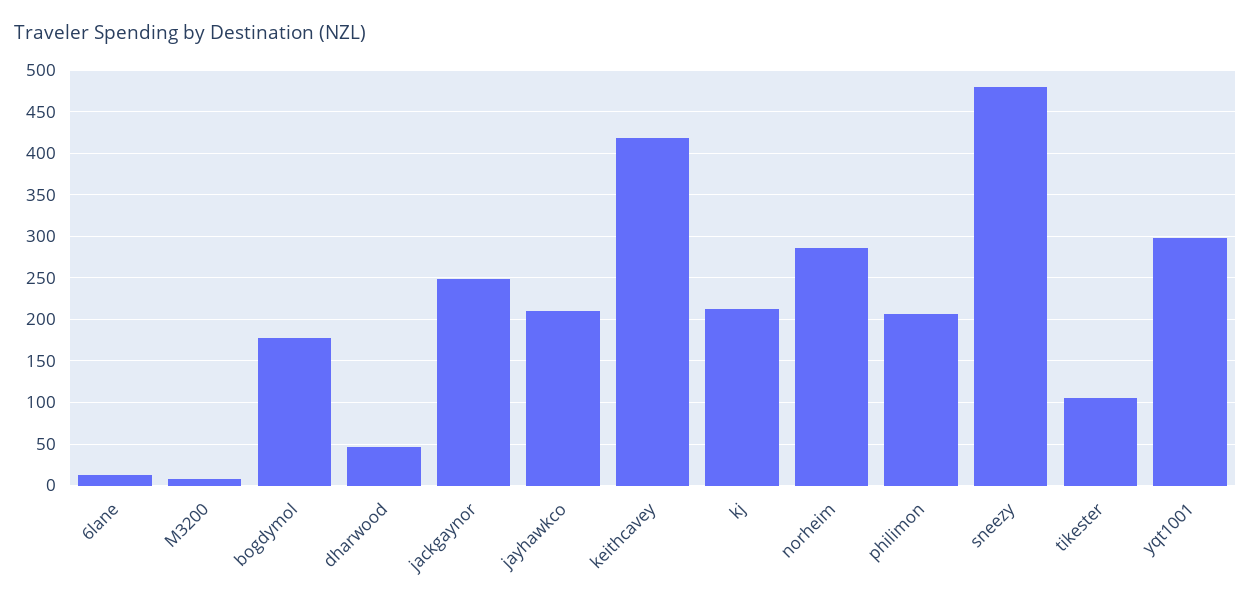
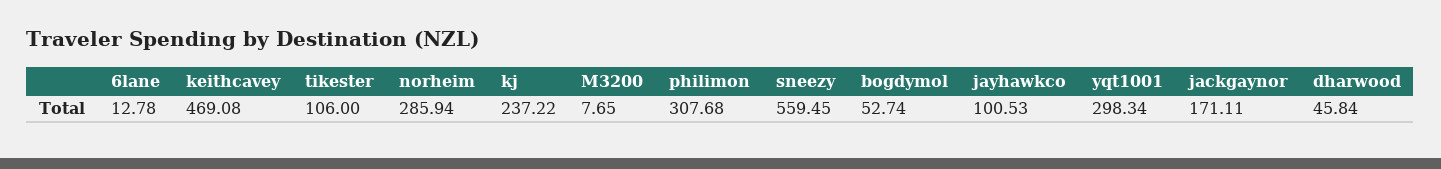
bogdymol: 180 -> 52.74
jackgaynor: 250 -> 171.11
jayhawkco: 210 -> 100.53
keithcavey: 420 -> 469.08
kj: 210 -> 237.22
philimon: 210 -> 307.68
sneezy: 480 -> 559.45

